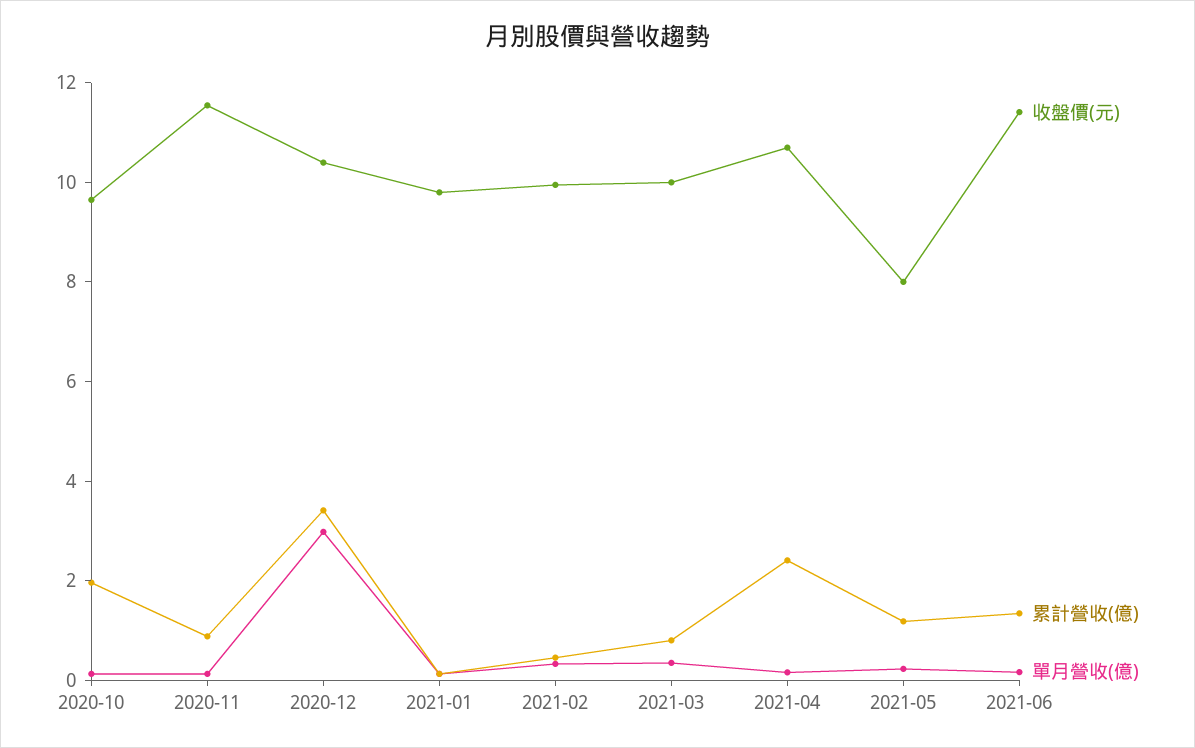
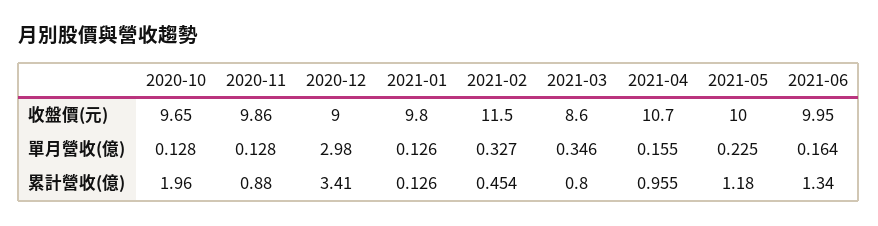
收盤價(元), 2020-11: 11.5 -> 9.86
收盤價(元), 2020-12: 10.5 -> 9
收盤價(元), 2021-02: 10 -> 11.5
收盤價(元), 2021-03: 10 -> 8.6
累計營收(億), 2021-04: 2.5 -> 0.955
收盤價(元), 2021-05: 8 -> 10
收盤價(元), 2021-06: 11.5 -> 9.95

